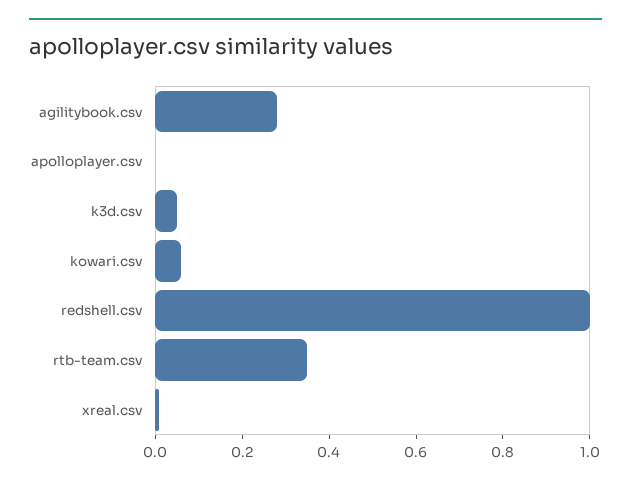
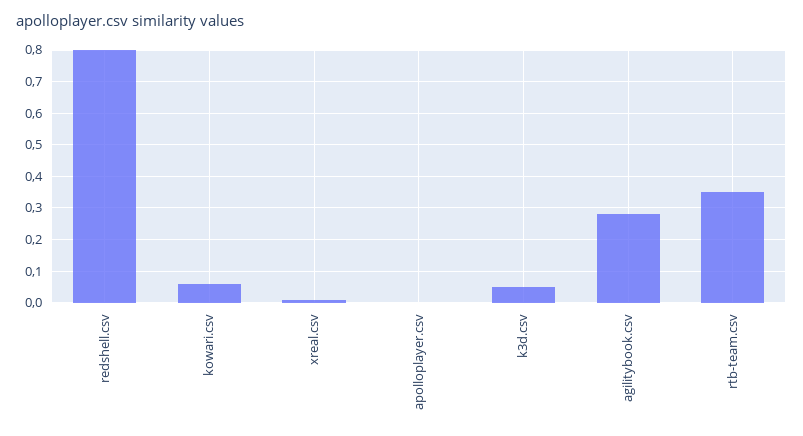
redshell.csv: 1 -> 0.8

